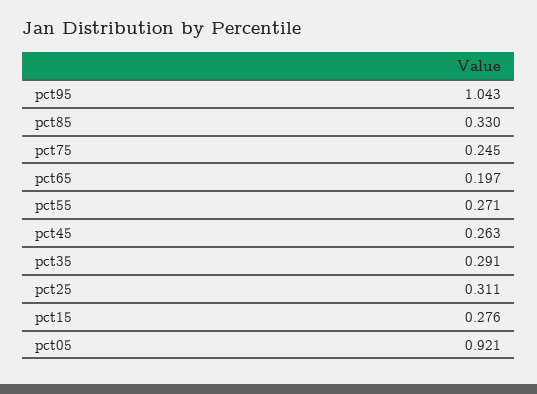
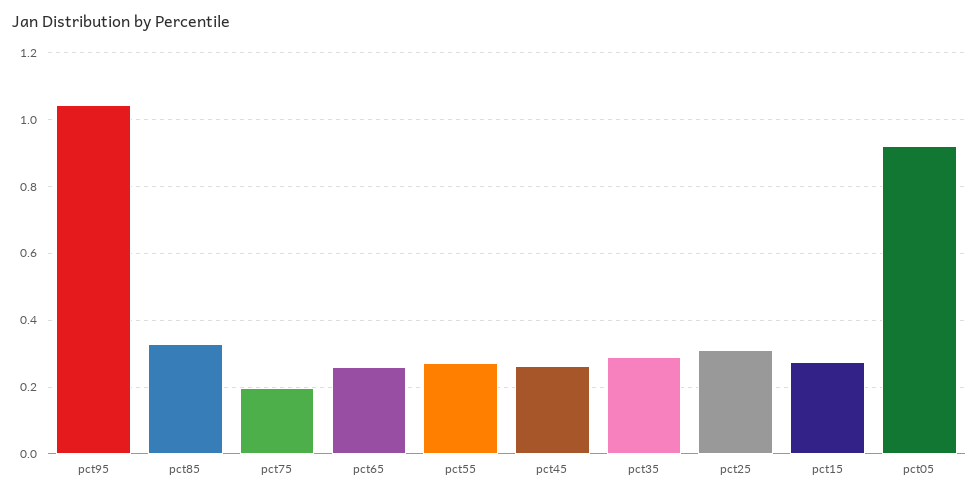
pct75: 0.245 -> 0.2
pct65: 0.197 -> 0.26

